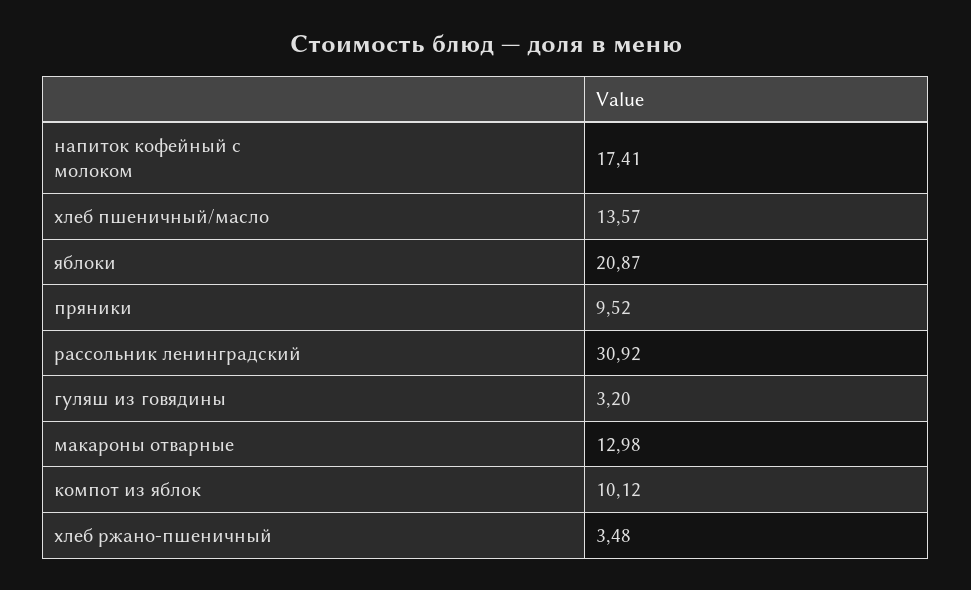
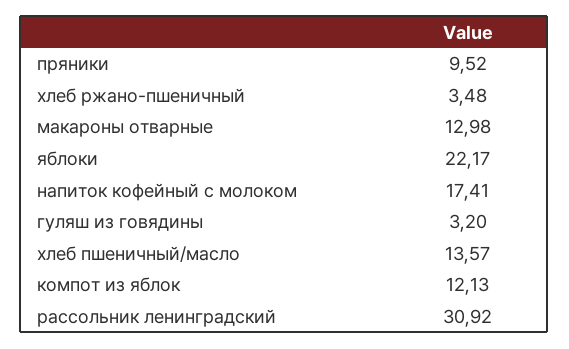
яблоки: 20.87 -> 22.17
компот из яблок: 10.12 -> 12.13

